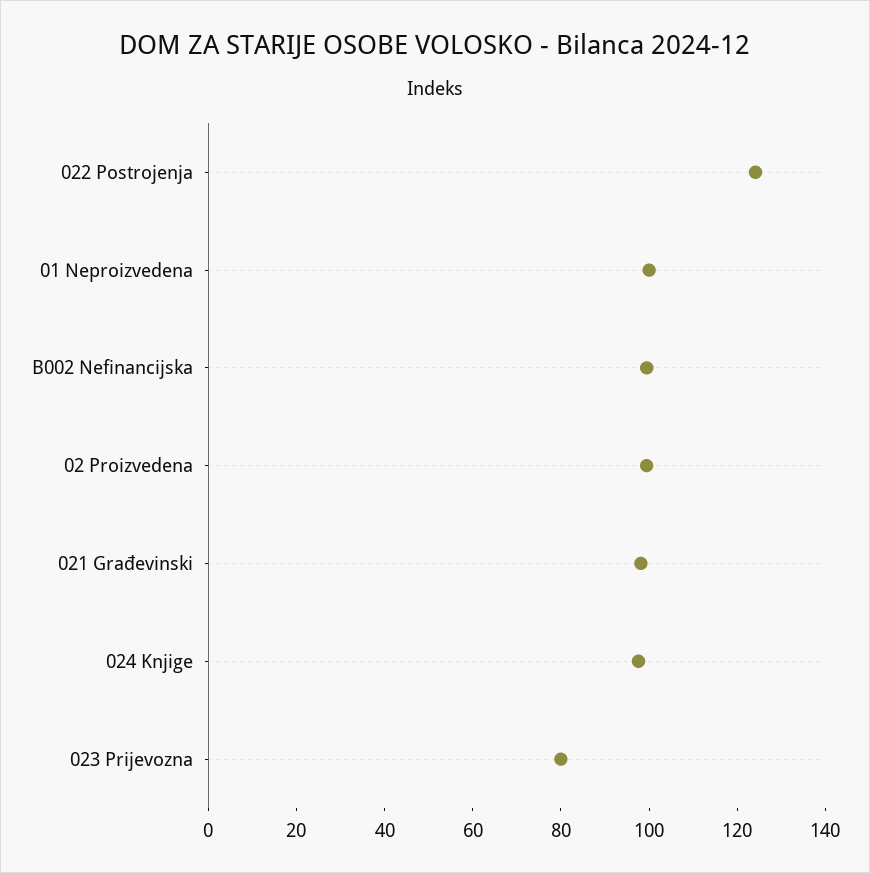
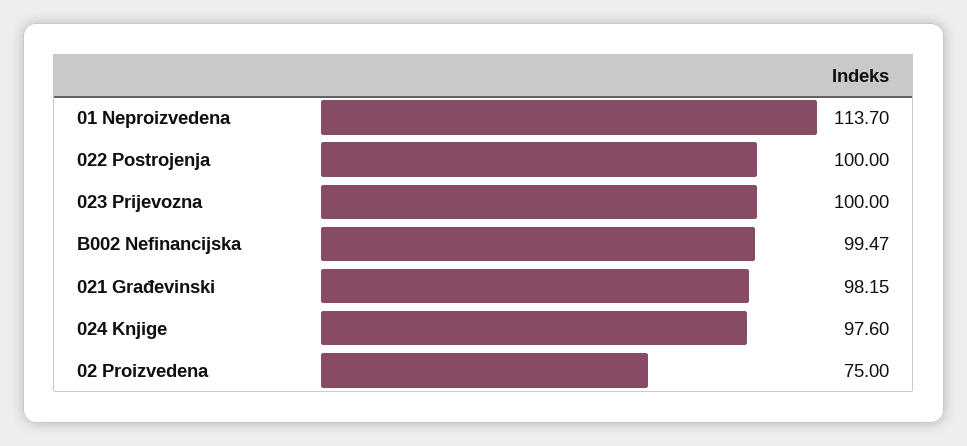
022 Postrojenja: 125 -> 100
01 Neproizvedena: 100 -> 113.7
02 Proizvedena: 100 -> 75
023 Prijevozna: 80 -> 100

